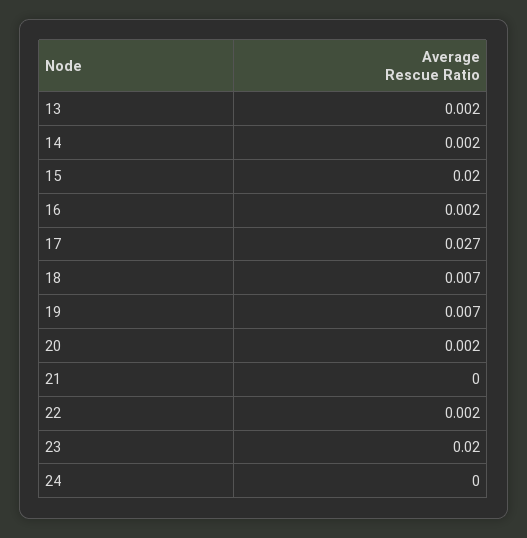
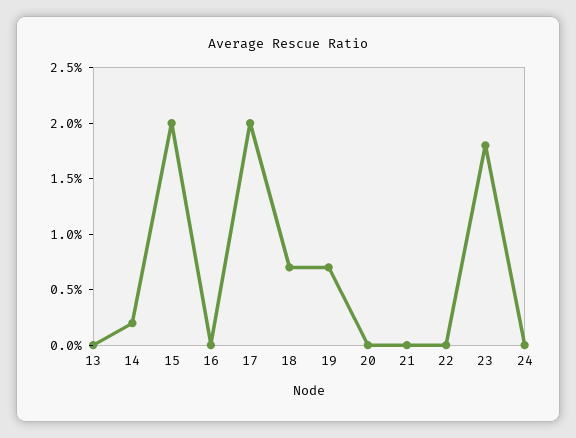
13: 0.002 -> 0
16: 0.002 -> 0
17: 0.027 -> 0.02
20: 0.002 -> 0
22: 0.002 -> 0
23: 0.02 -> 0.018

